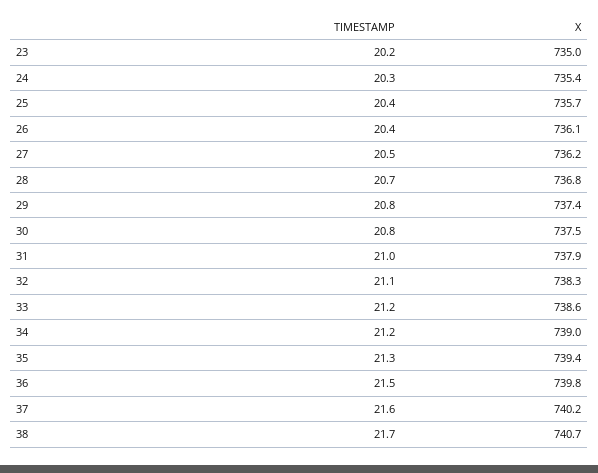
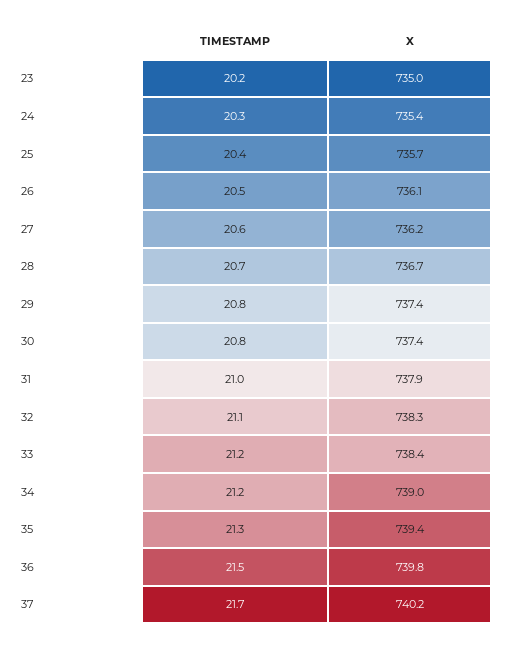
TIMESTAMP, 26: 20.4 -> 20.5
TIMESTAMP, 27: 20.5 -> 20.6
X, 28: 736.8 -> 736.7
X, 30: 737.5 -> 737.4
X, 33: 738.6 -> 738.4
TIMESTAMP, 37: 21.6 -> 21.7
TIMESTAMP, 38: 21.7 -> none
X, 38: 740.7 -> none

